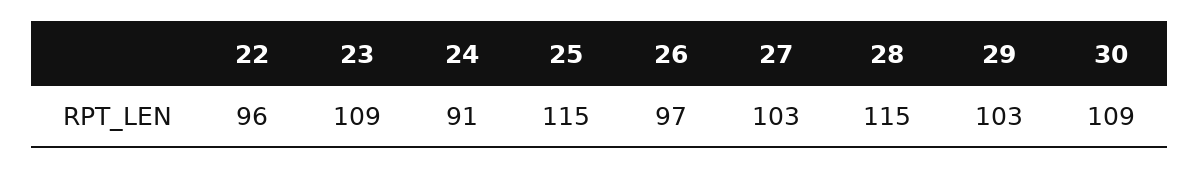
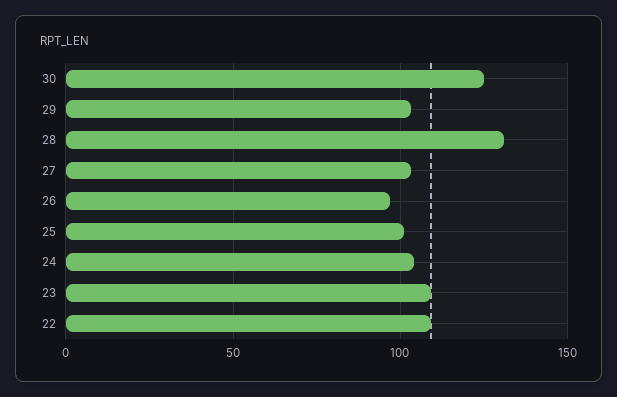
22: 96 -> 110
24: 91 -> 105
25: 115 -> 100
28: 115 -> 130
30: 109 -> 125

